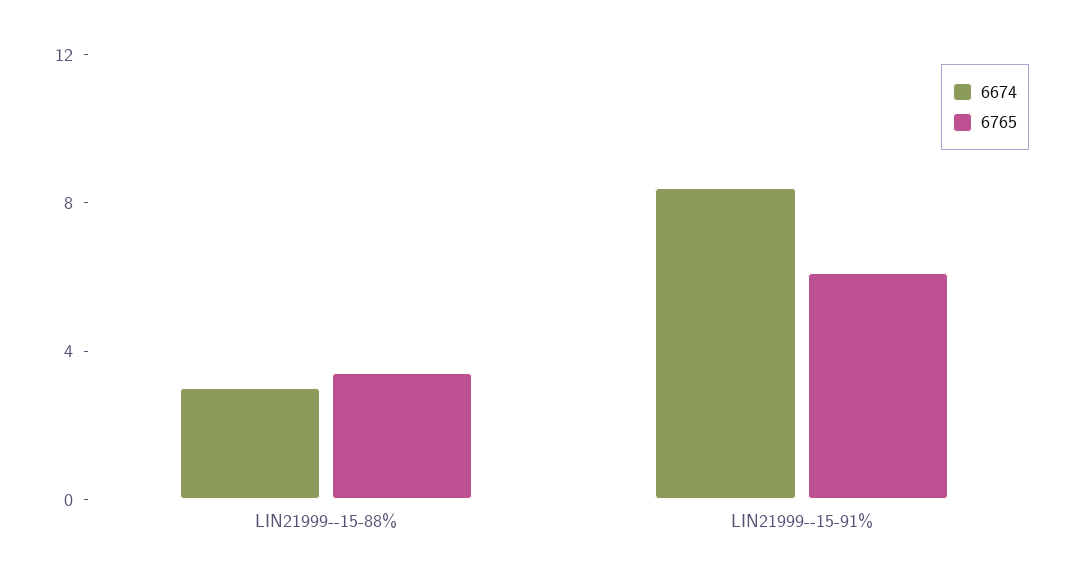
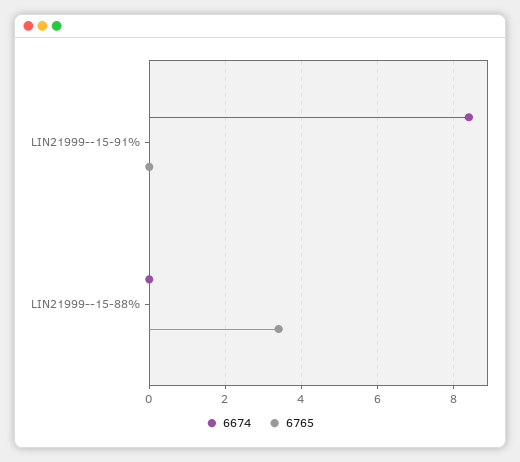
6674, LIN21999--15-88%: 3 -> 0
6765, LIN21999--15-91%: 6 -> 0

